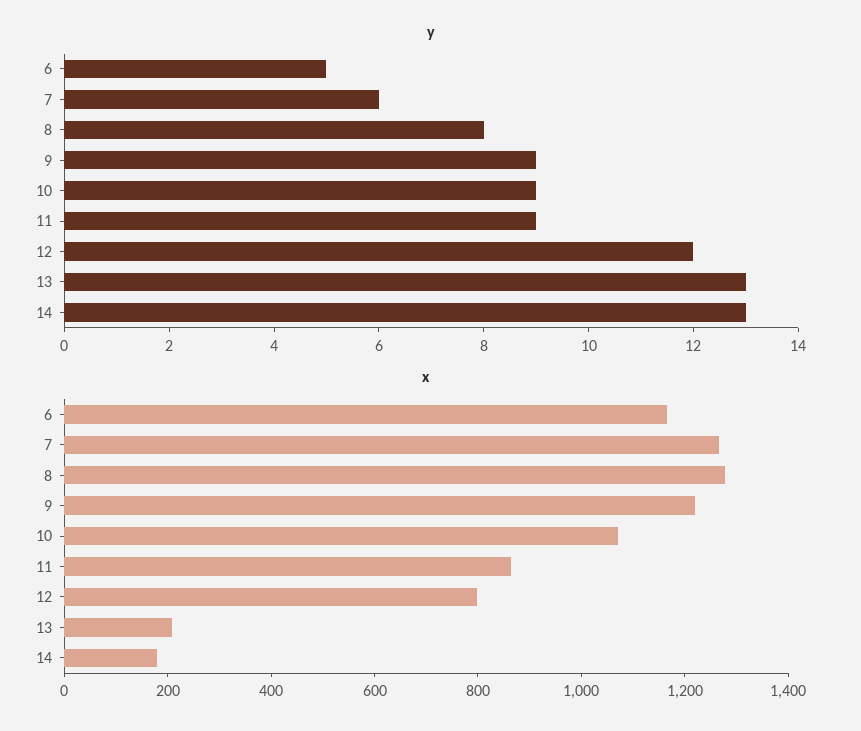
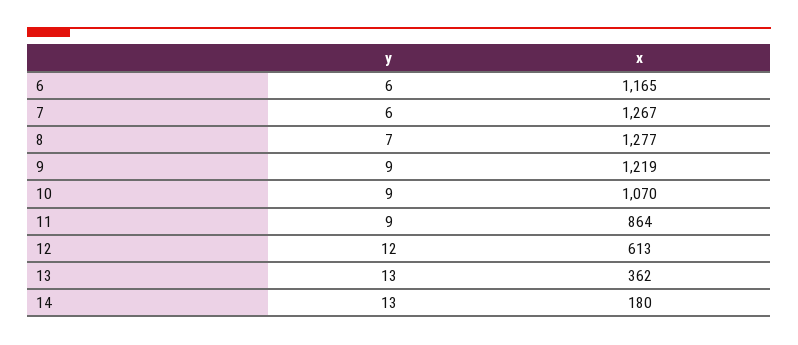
y, 6: 5 -> 6
y, 8: 8 -> 7
x, 12: 800 -> 613
x, 13: 200 -> 362

